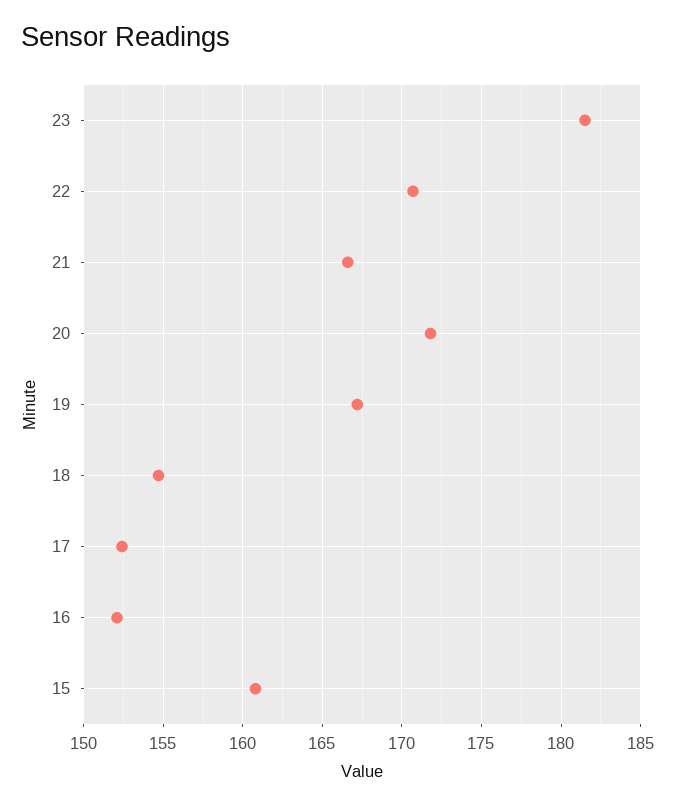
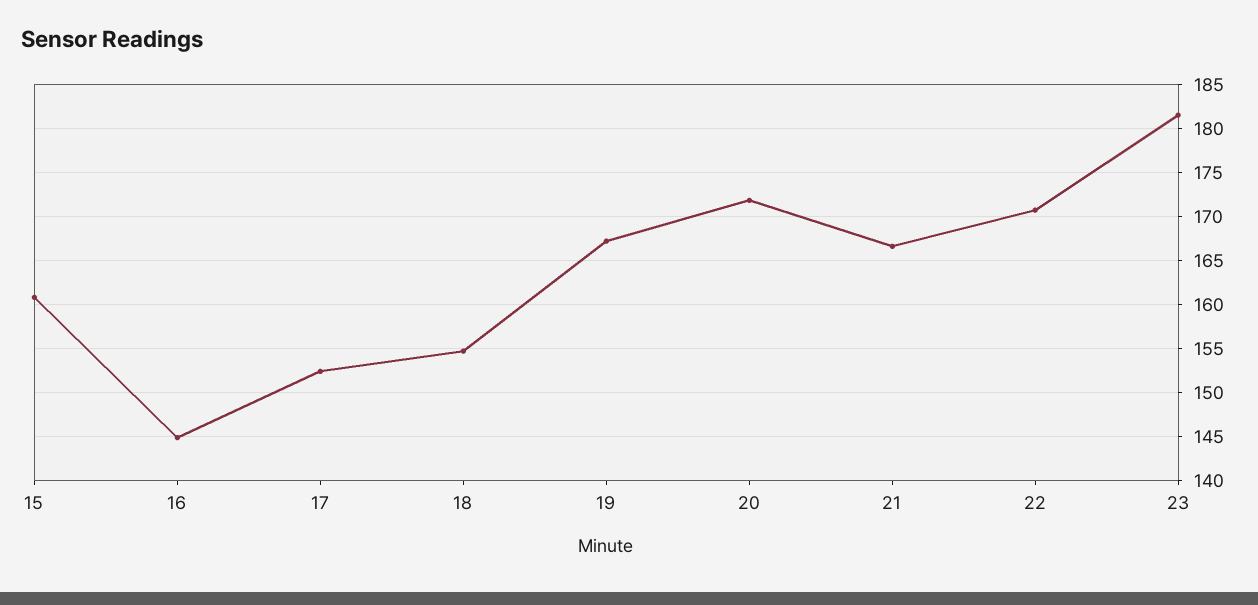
16: 152 -> 145

